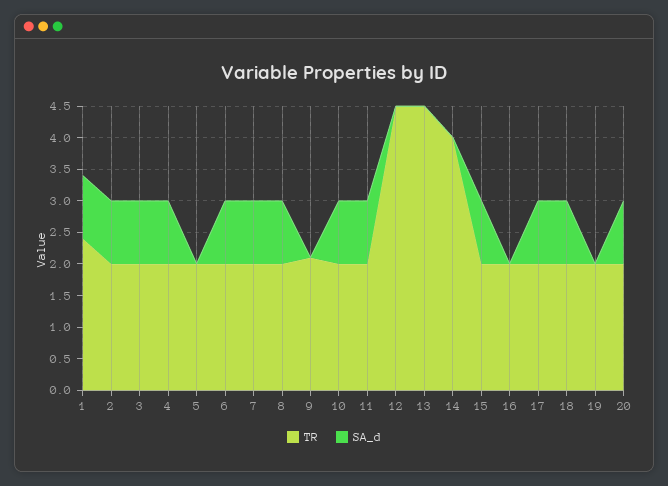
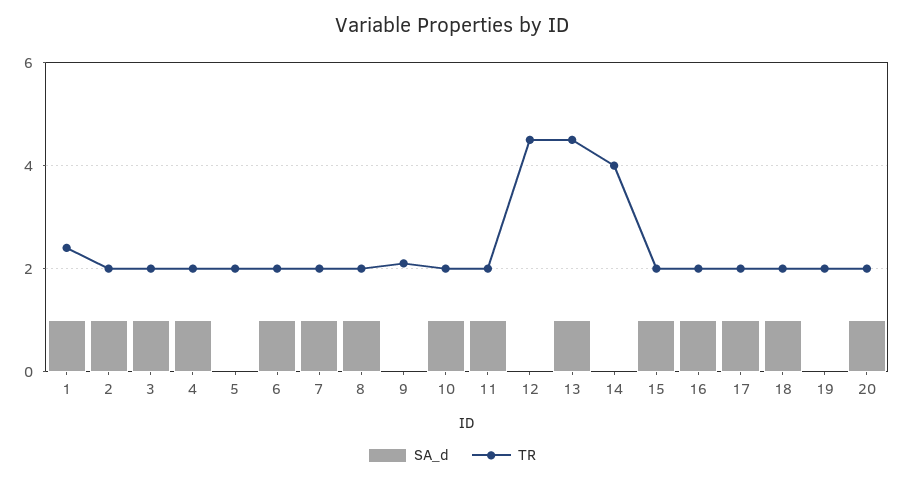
SA_d, 13: 0 -> 1
SA_d, 16: 0 -> 1

